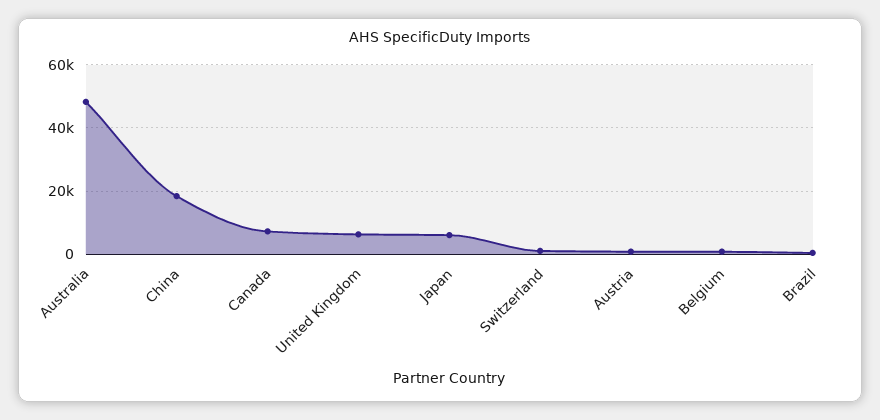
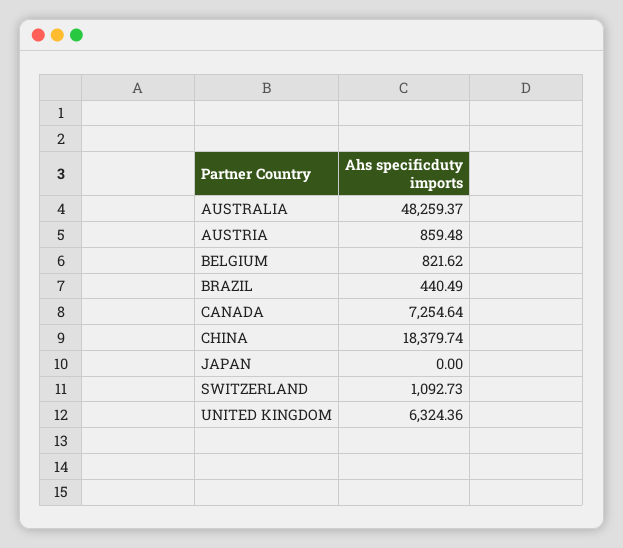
Japan: 6000 -> 0

